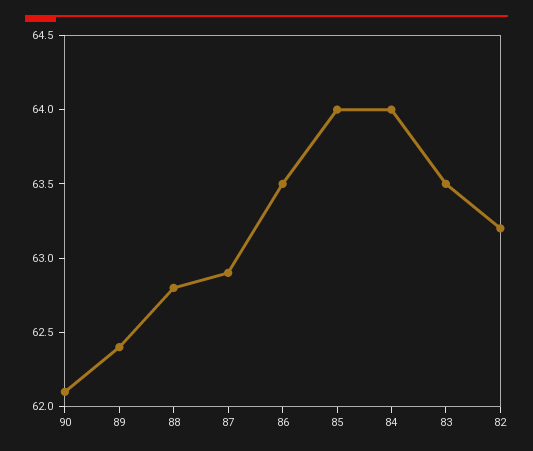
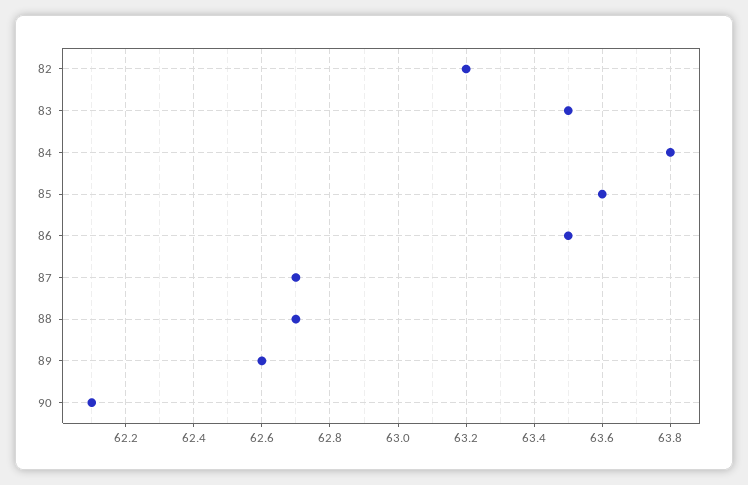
89: 62.4 -> 62.6
88: 62.8 -> 62.7
87: 62.9 -> 62.7
85: 64 -> 63.6
84: 64 -> 63.8

